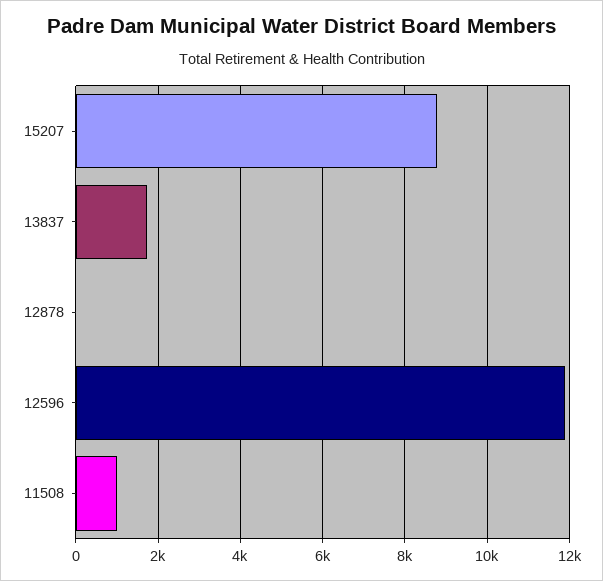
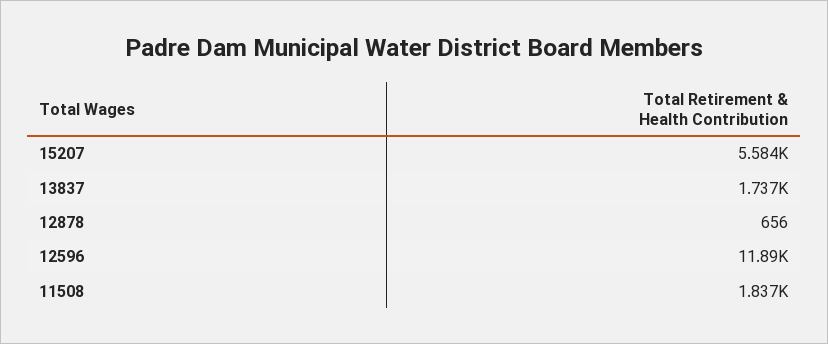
15207: 8800 -> 5584
12878: 0 -> 656
11508: 1000 -> 1837

